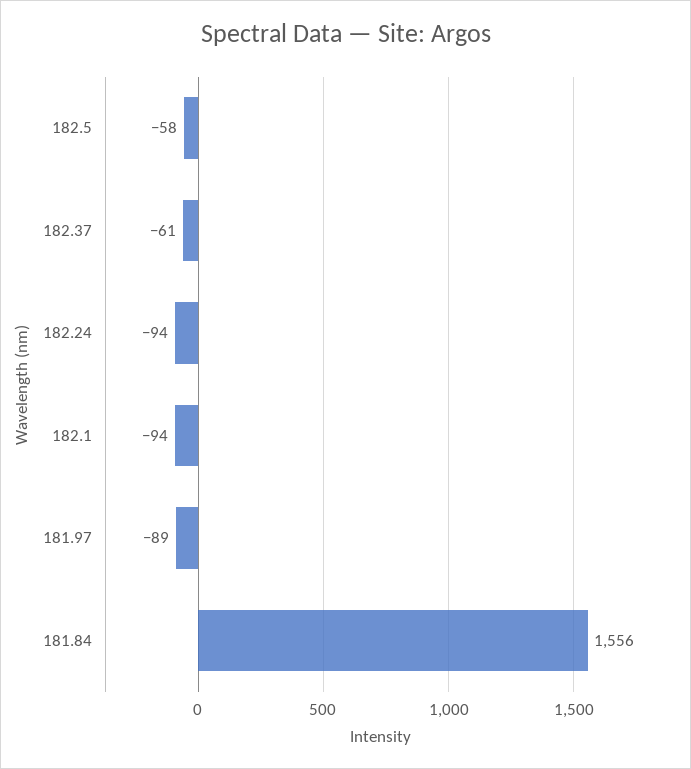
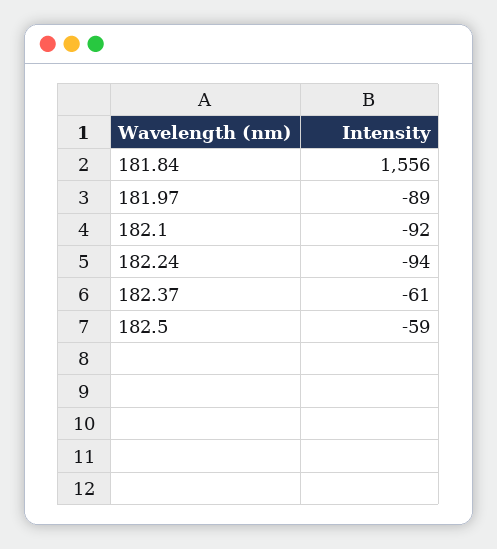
182.5: -58 -> -59
182.1: -94 -> -92

